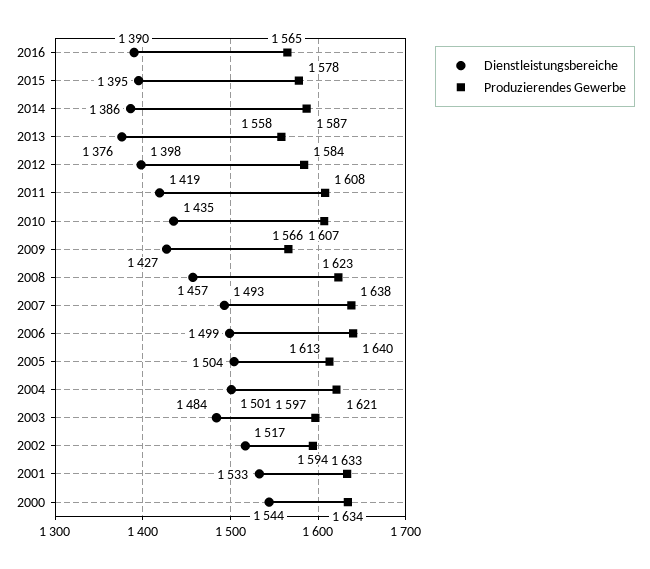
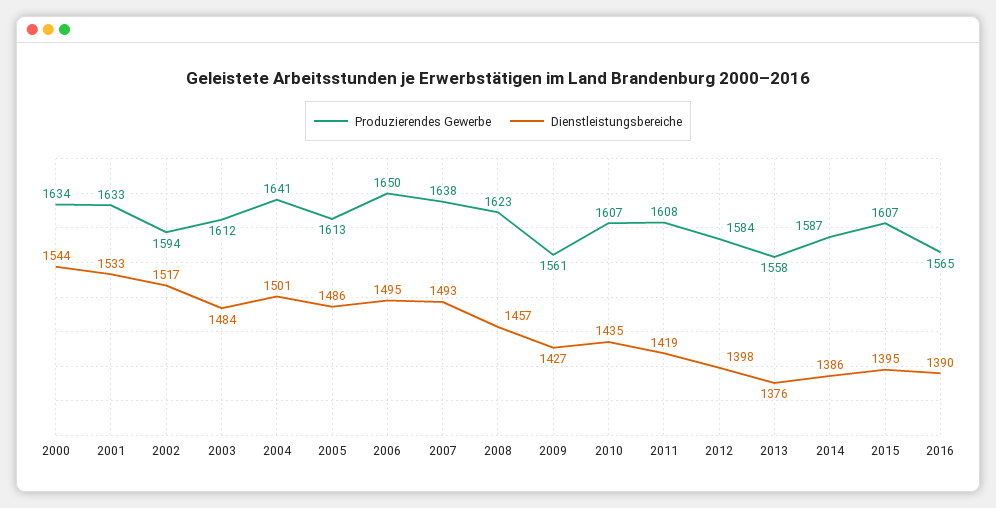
Produzierendes Gewerbe, 2015: 1578 -> 1607
Produzierendes Gewerbe, 2009: 1566 -> 1561
Dienstleistungsbereiche, 2006: 1499 -> 1495
Produzierendes Gewerbe, 2006: 1640 -> 1650
Dienstleistungsbereiche, 2005: 1504 -> 1486
Produzierendes Gewerbe, 2004: 1621 -> 1641
Produzierendes Gewerbe, 2003: 1597 -> 1612

